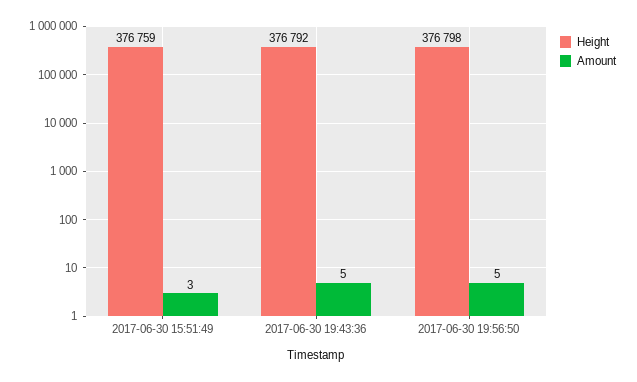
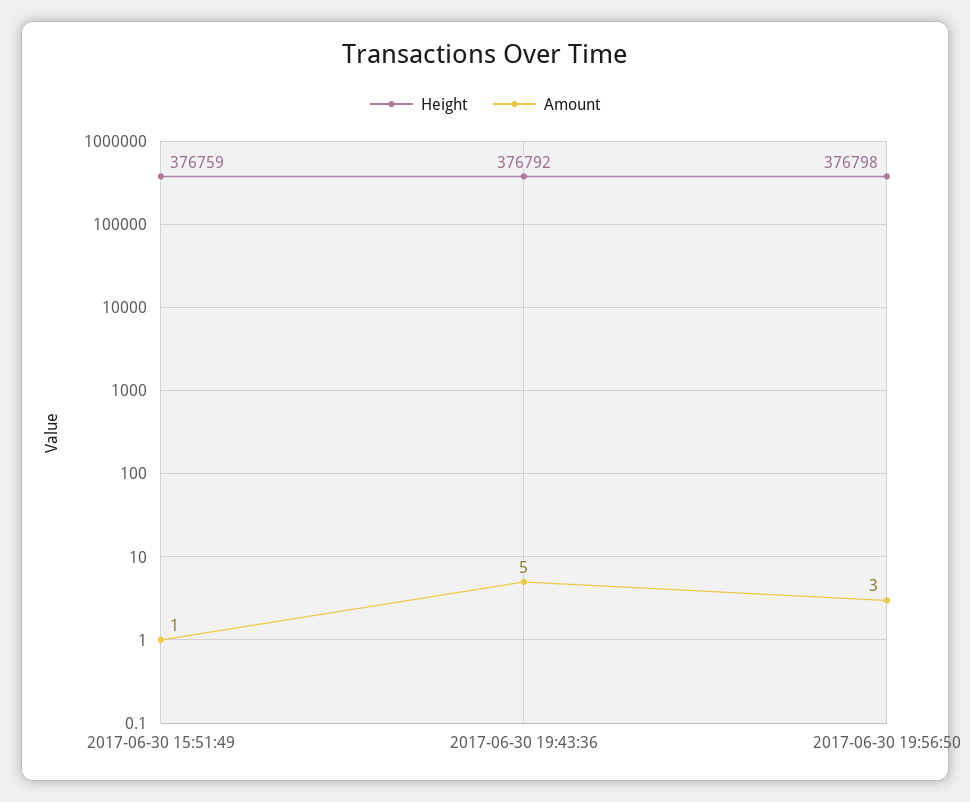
Amount, 2017-06-30 15:51:49: 3 -> 1
Amount, 2017-06-30 19:56:50: 5 -> 3

